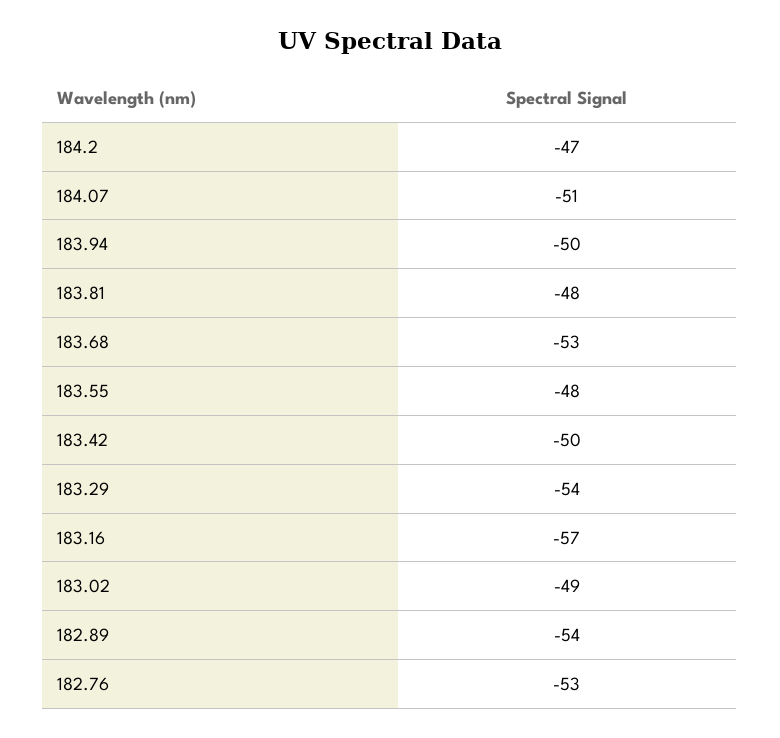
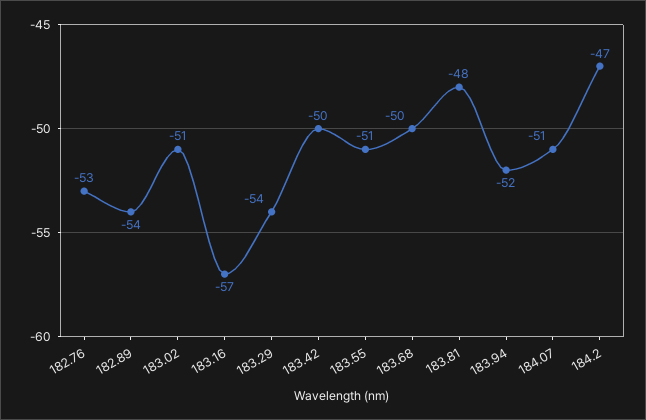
183.94: -50 -> -52
183.68: -53 -> -50
183.55: -48 -> -51
183.02: -49 -> -51

